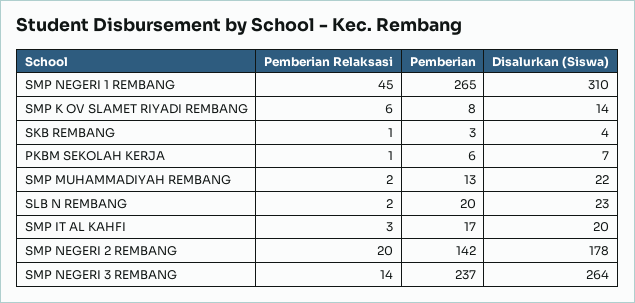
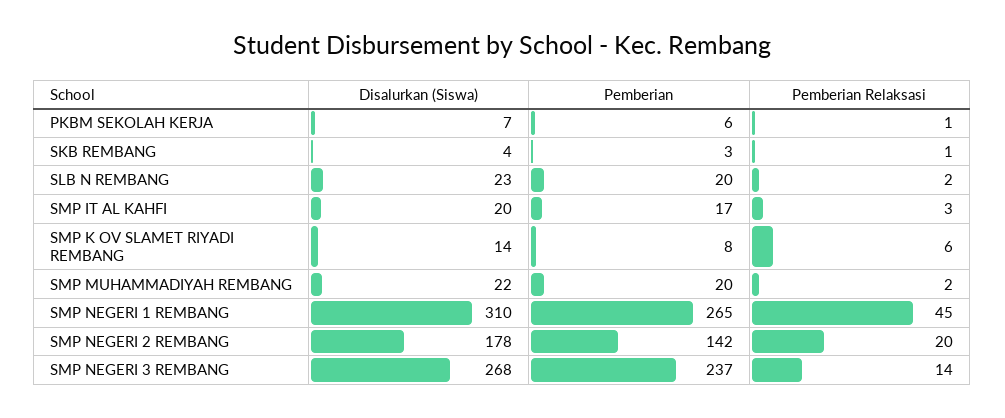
Pemberian, SMP MUHAMMADIYAH REMBANG: 13 -> 20
Disalurkan (Siswa), SMP NEGERI 3 REMBANG: 264 -> 268

